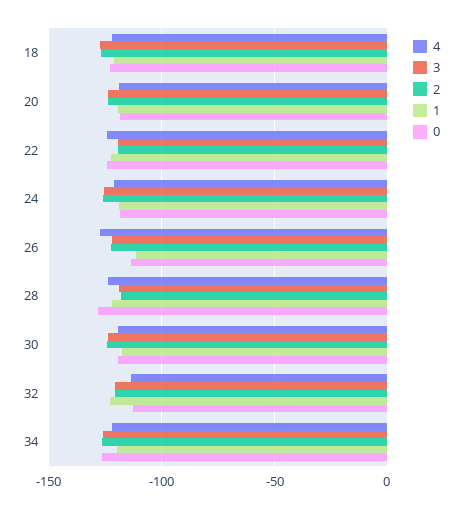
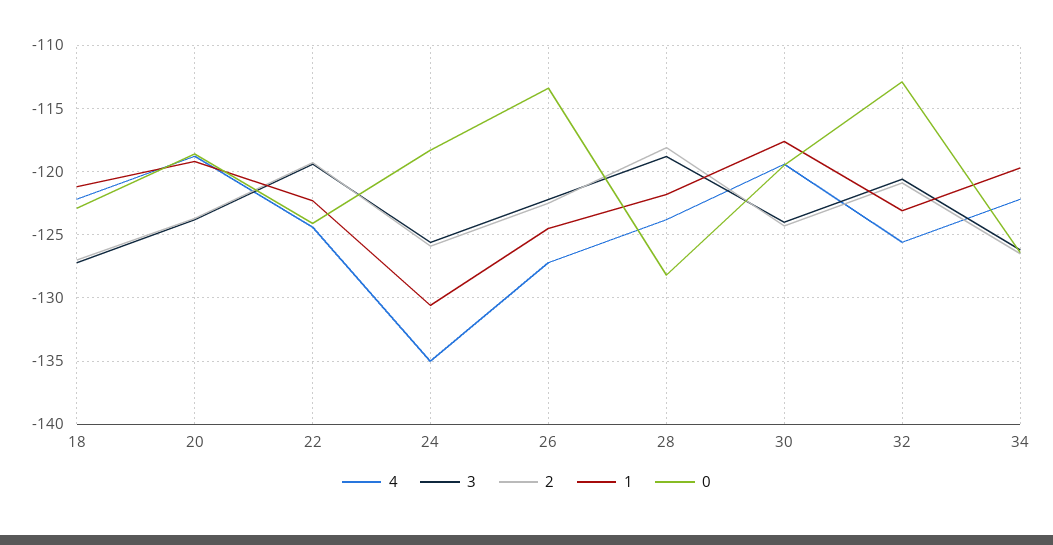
4, 24: -120 -> -135
1, 24: -120 -> -130.5
1, 26: -110 -> -124.5
4, 32: -115 -> -125.5

